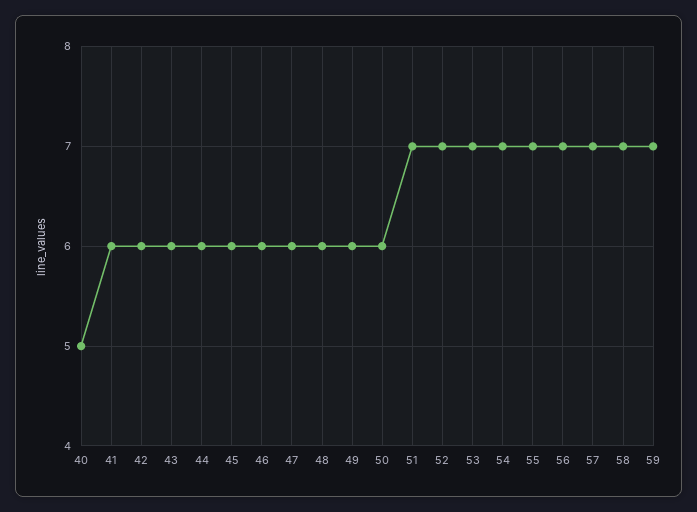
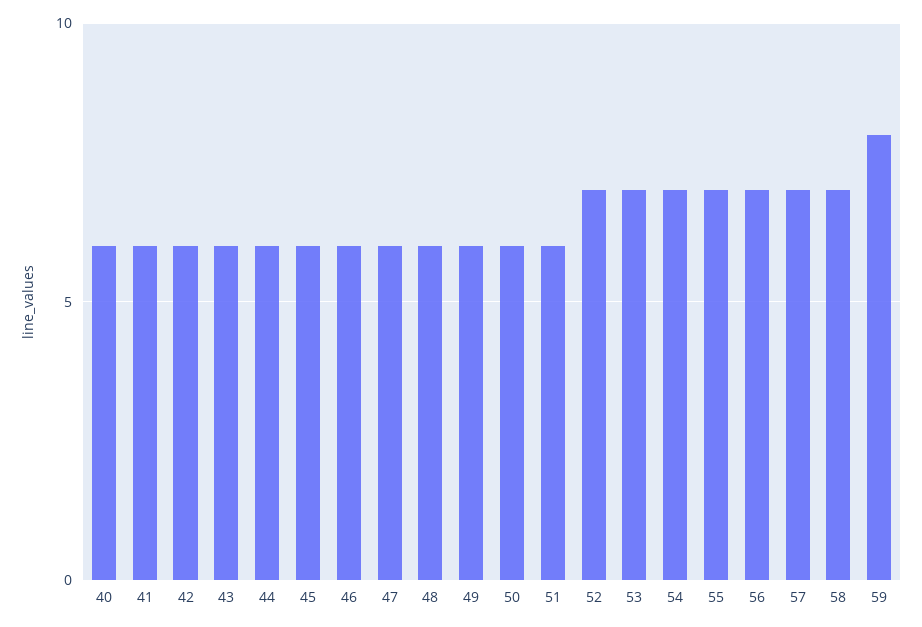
40: 5 -> 6
51: 7 -> 6
59: 7 -> 8

